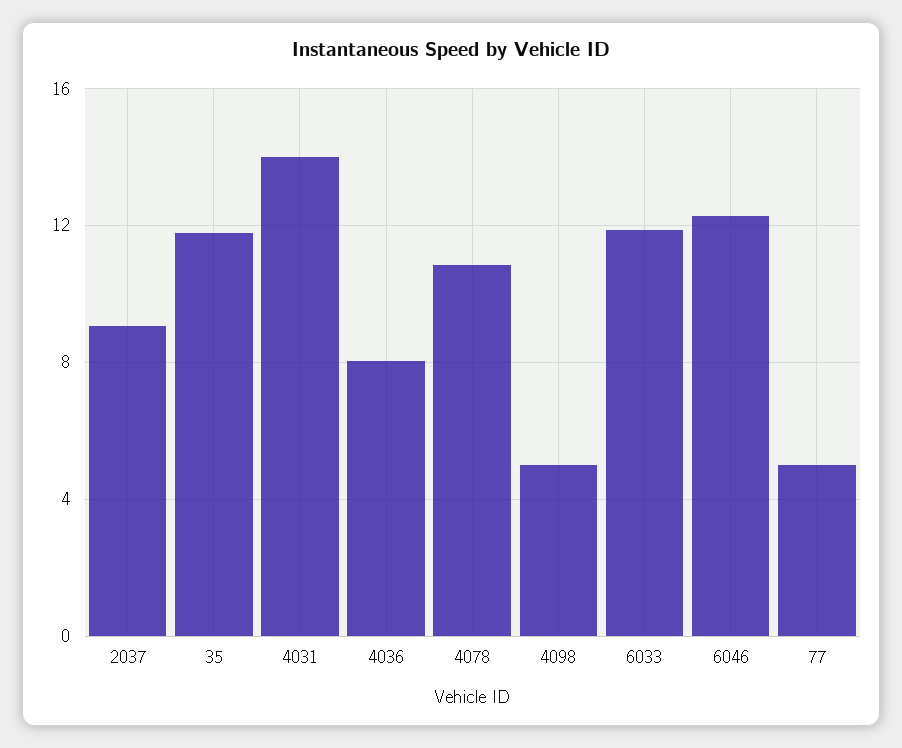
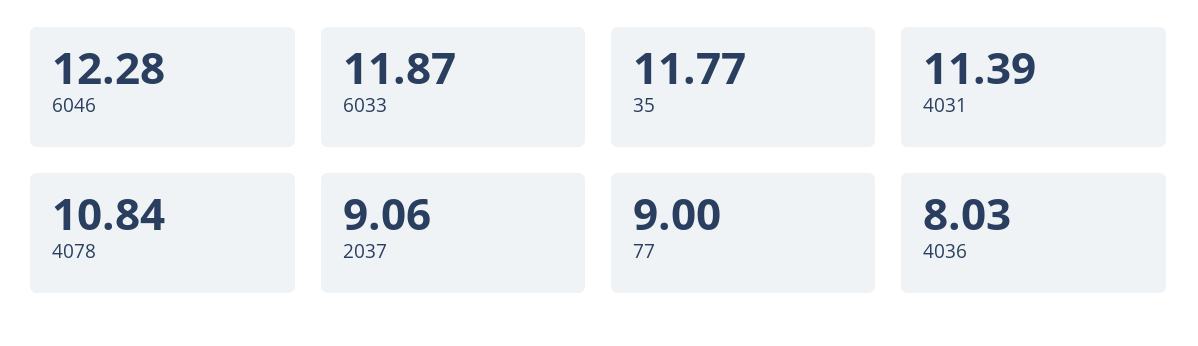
4031: 14 -> 11.39
4098: 5 -> none
77: 5 -> 9

